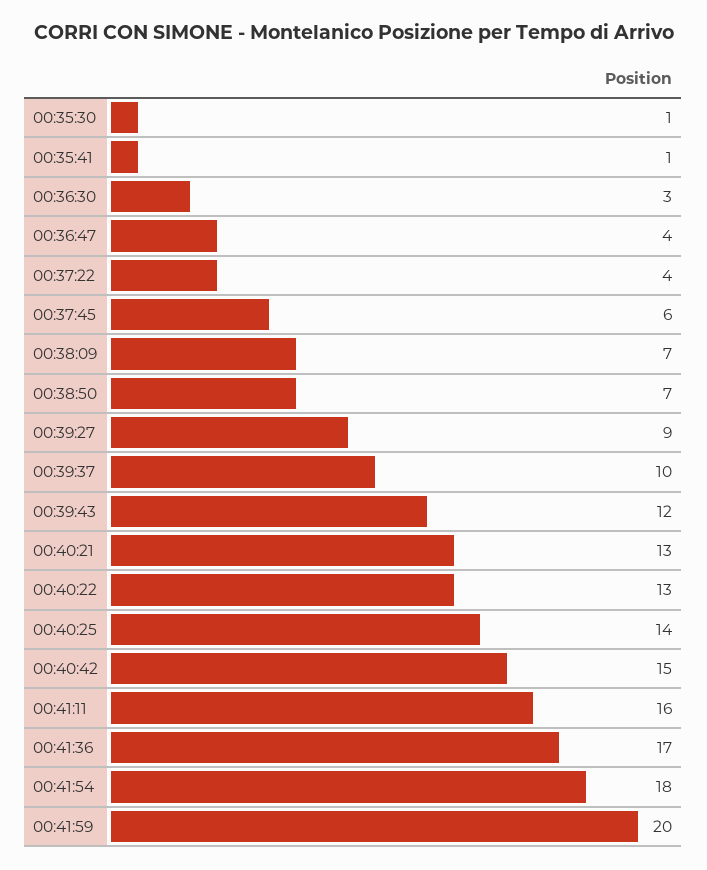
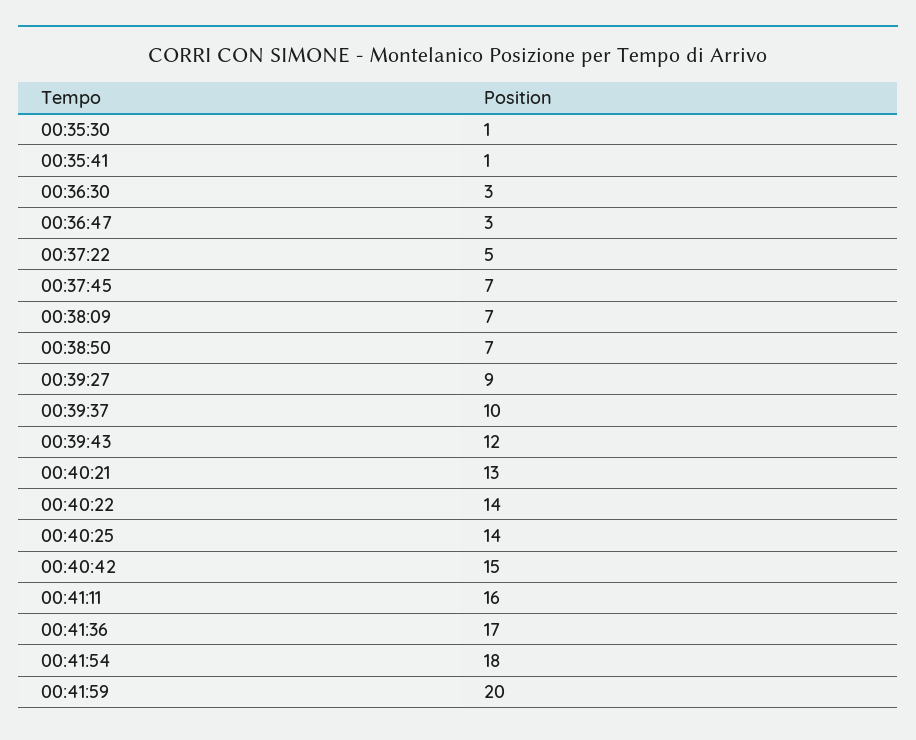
00:36:47: 4 -> 3
00:37:22: 4 -> 5
00:37:45: 6 -> 7
00:40:22: 13 -> 14

